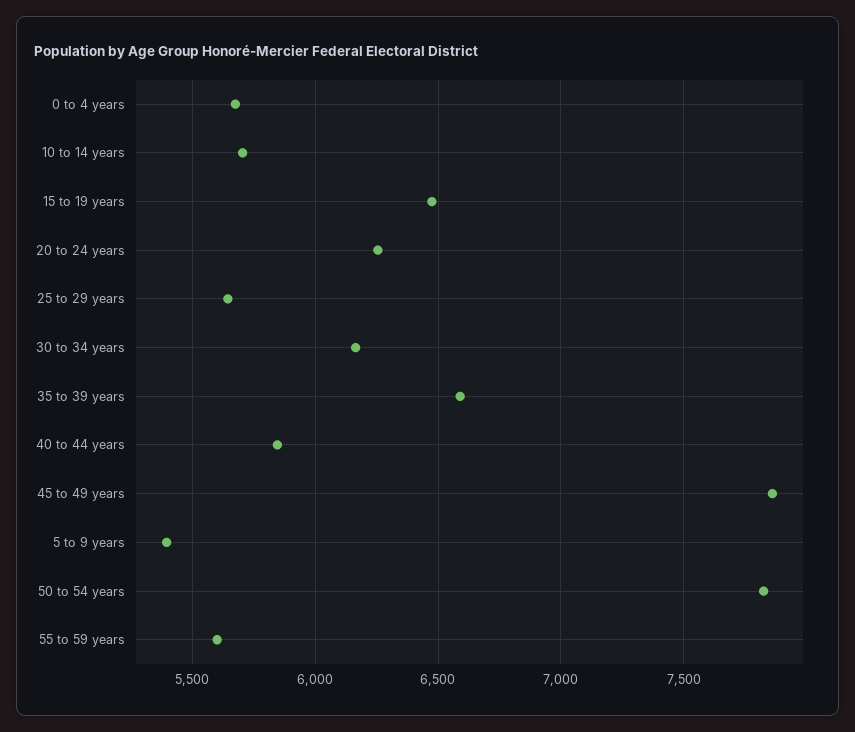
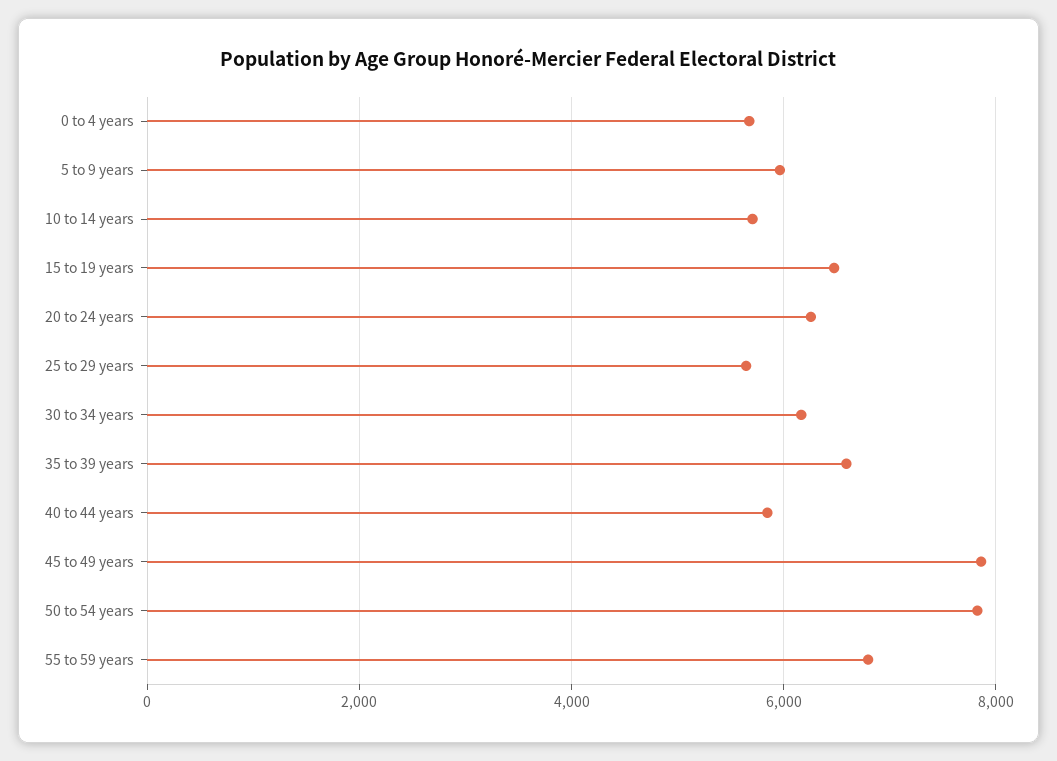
5 to 9 years: 5400 -> 6000
55 to 59 years: 5600 -> 6800

